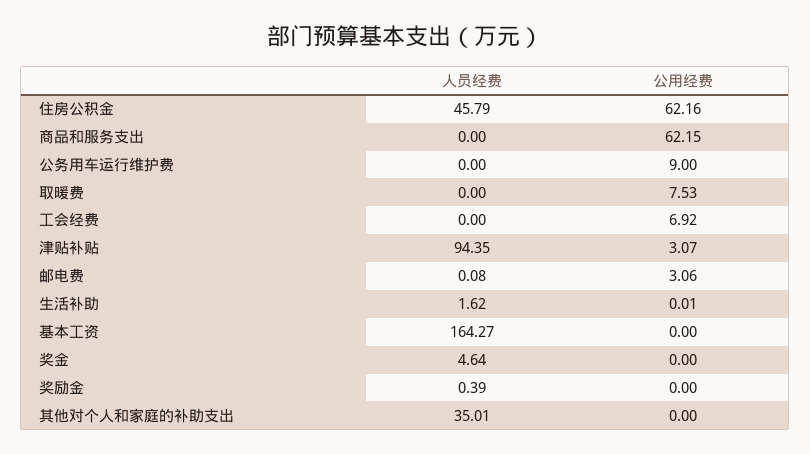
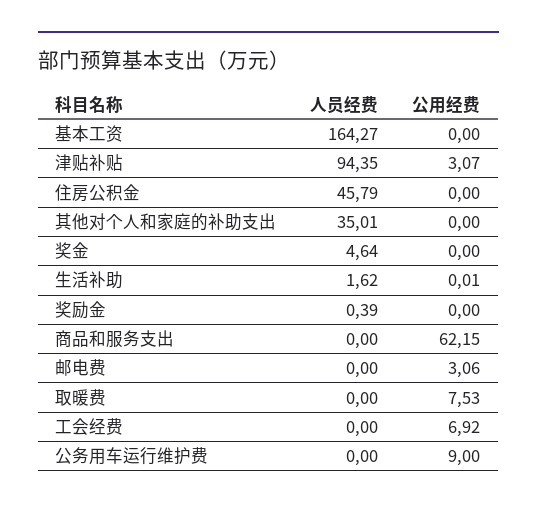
公用经费, 住房公积金: 62.16 -> 0
人员经费, 邮电费: 0.08 -> 0

